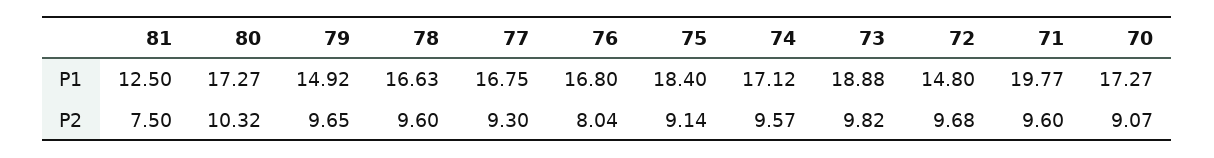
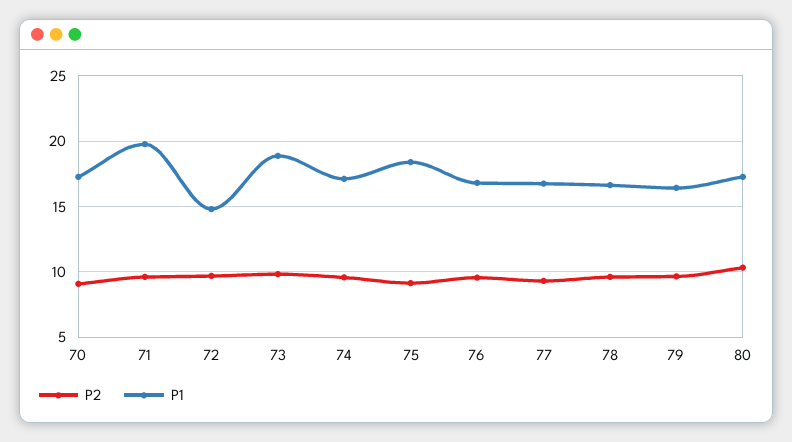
P1, 81: 12.5 -> none
P1, 79: 14.92 -> 16.5
P2, 81: 7.5 -> none
P2, 76: 8.04 -> 9.5

